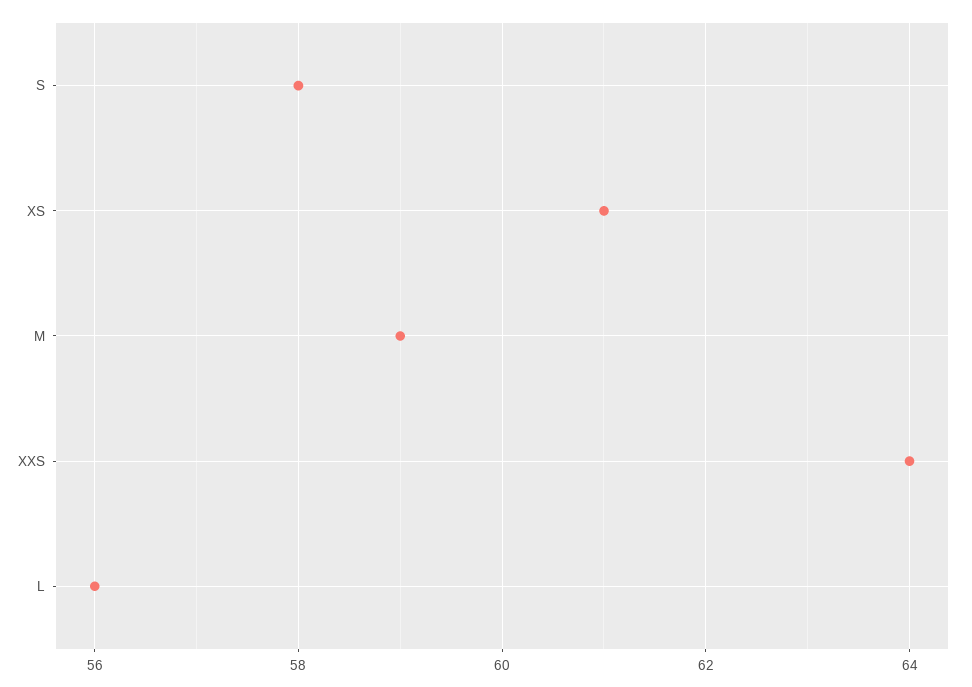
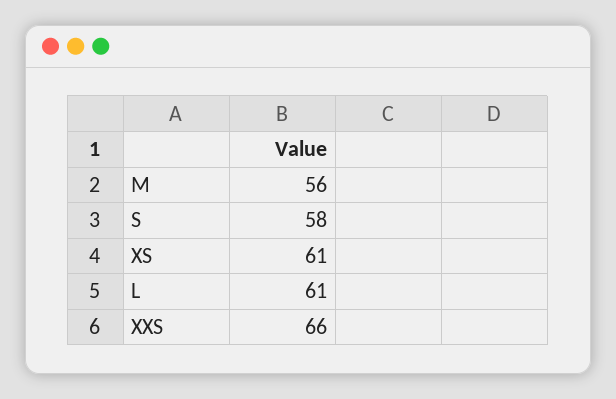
M: 59 -> 56
XXS: 64 -> 66
L: 56 -> 61

